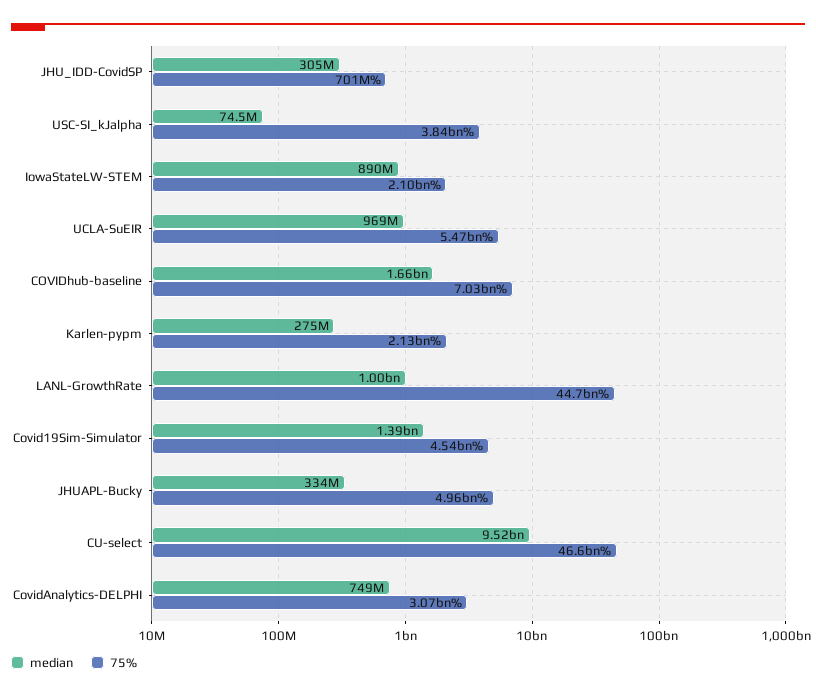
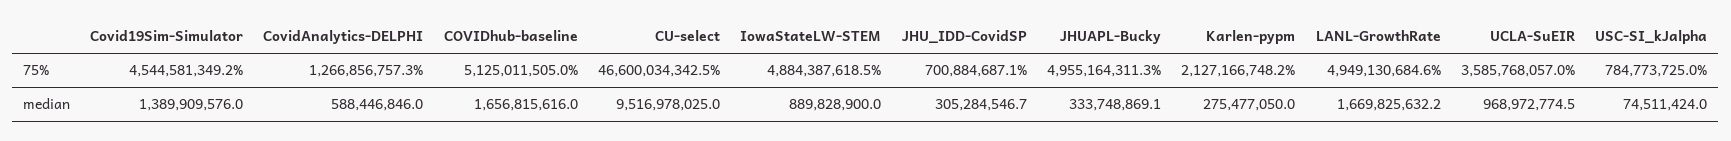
75%, USC-SI_kJalpha: 3840000000 -> 784773725
75%, IowaStateLW-STEM: 2100000000 -> 4884387618.5
75%, UCLA-SuEIR: 5470000000 -> 3585768057
75%, COVIDhub-baseline: 7030000000 -> 5125011505
median, LANL-GrowthRate: 1000000000 -> 1669825632.2
75%, LANL-GrowthRate: 44700000000 -> 4949130684.6
median, CovidAnalytics-DELPHI: 749000000 -> 588446846
75%, CovidAnalytics-DELPHI: 3070000000 -> 1266856757.3

